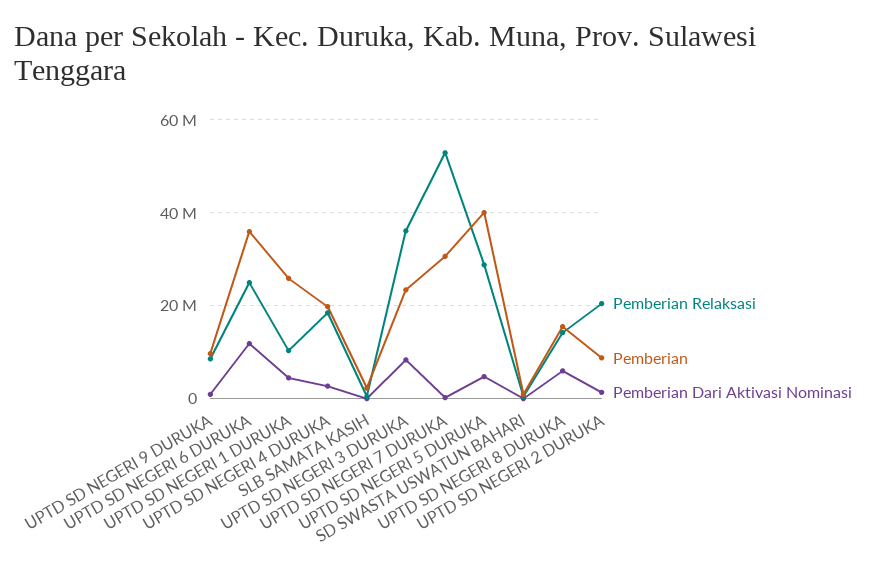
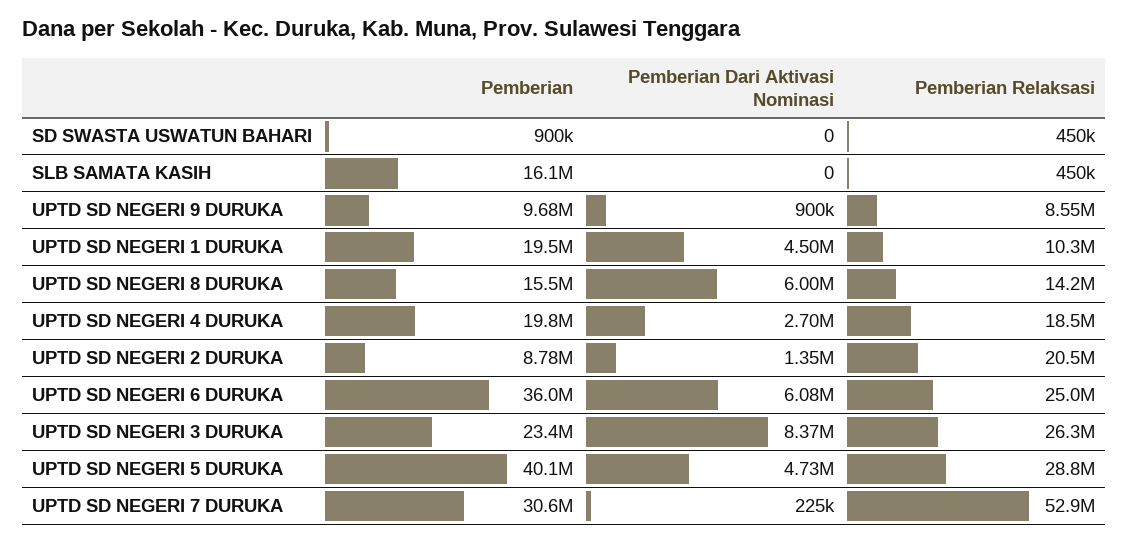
Pemberian Dari Aktivasi Nominasi, UPTD SD NEGERI 6 DURUKA: 12000000 -> 6080000
Pemberian, UPTD SD NEGERI 1 DURUKA: 26000000 -> 19500000
Pemberian, SLB SAMATA KASIH: 2000000 -> 16100000
Pemberian Relaksasi, UPTD SD NEGERI 3 DURUKA: 36000000 -> 26300000

